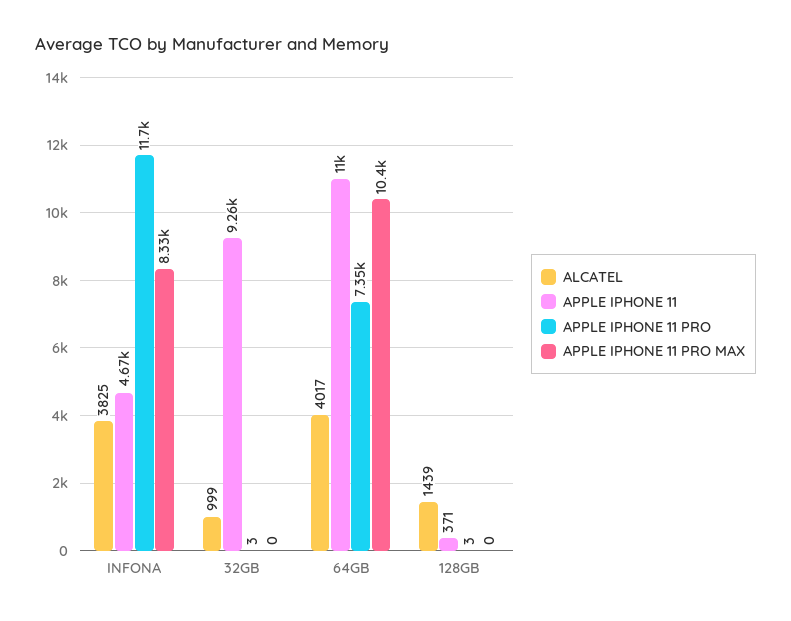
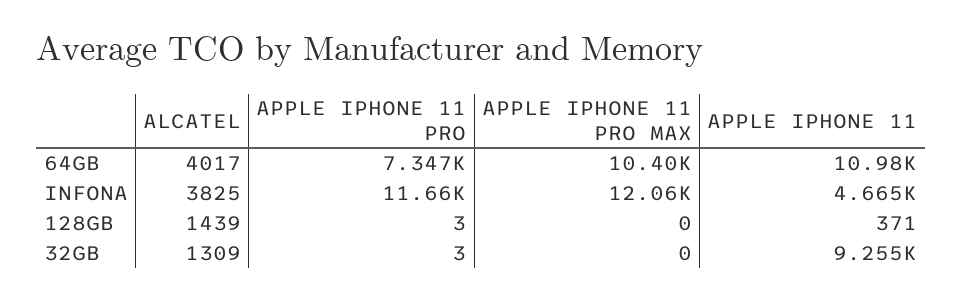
APPLE IPHONE 11 PRO MAX, INFONA: 8330 -> 12060
ALCATEL, 32GB: 999 -> 1309

